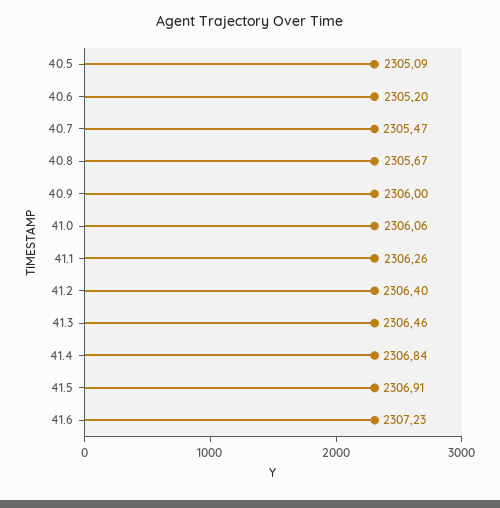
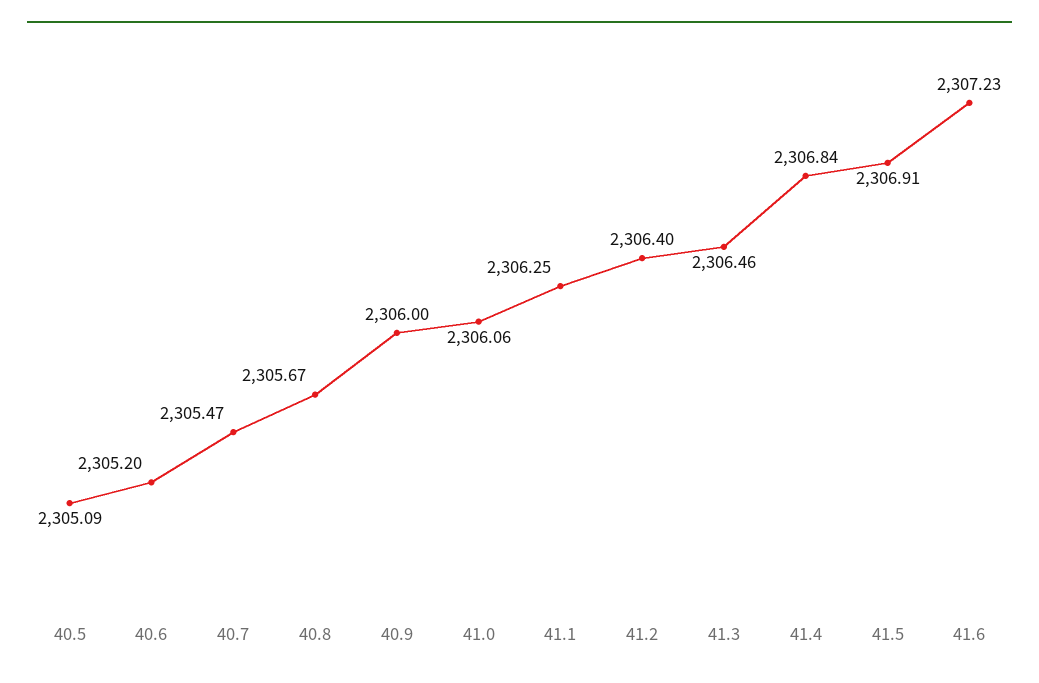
41.1: 2306.26 -> 2306.25

